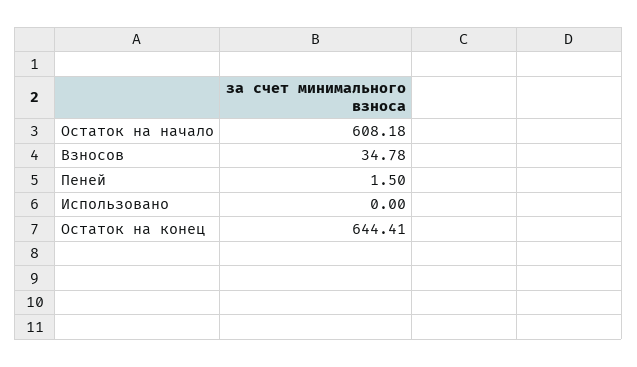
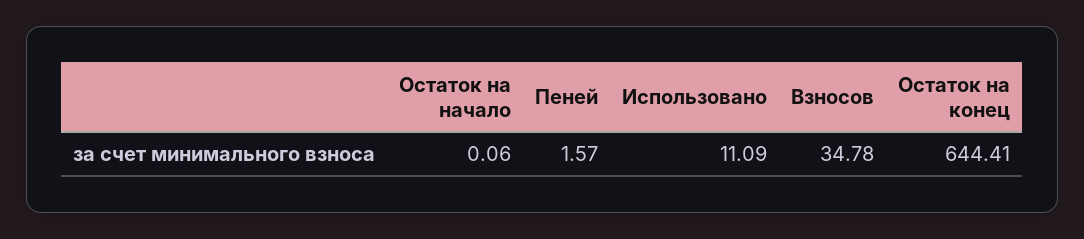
Остаток на начало: 608.18 -> 0.06
Пеней: 1.5 -> 1.57
Использовано: 0 -> 11.09

